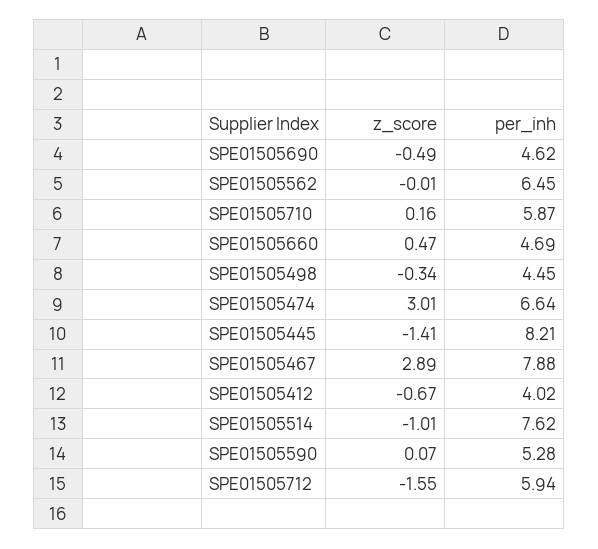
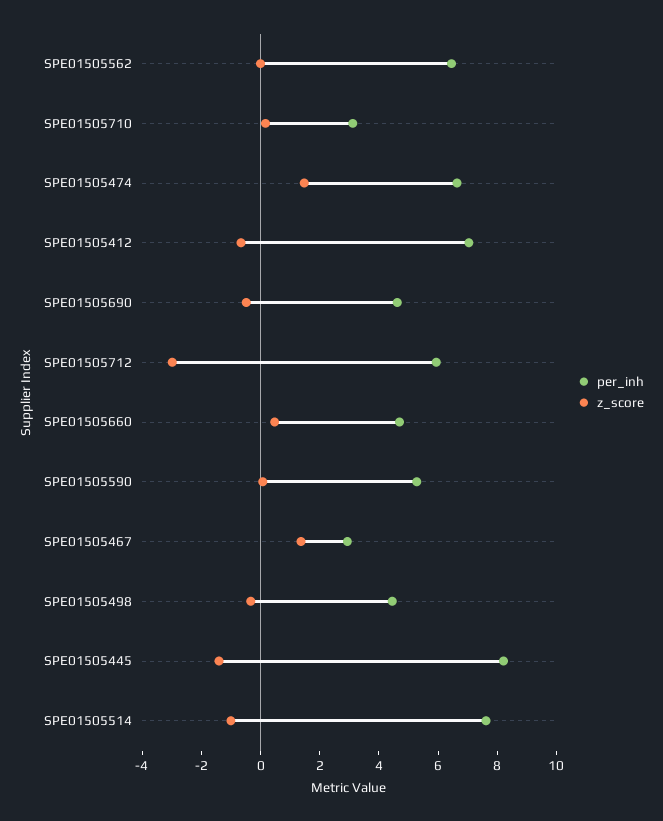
per_inh, SPE01505710: 5.87 -> 3
z_score, SPE01505474: 3.01 -> 1.5
z_score, SPE01505467: 2.89 -> 1.5
per_inh, SPE01505467: 7.88 -> 3
per_inh, SPE01505412: 4.02 -> 7
z_score, SPE01505712: -1.55 -> -3

